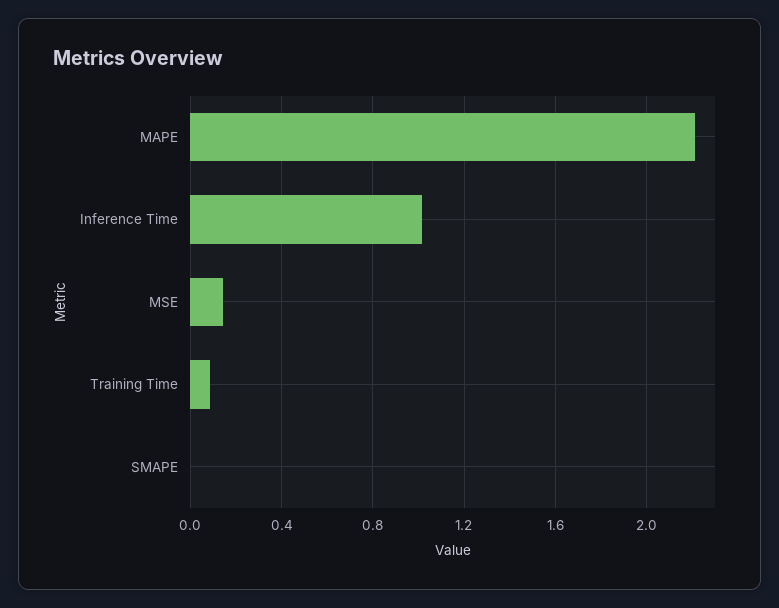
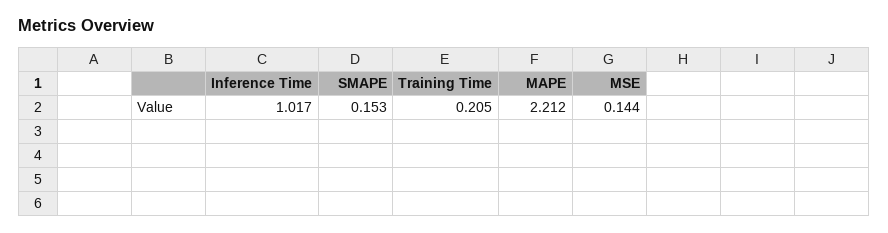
Training Time: 0.1 -> 0.205
SMAPE: 0 -> 0.153

